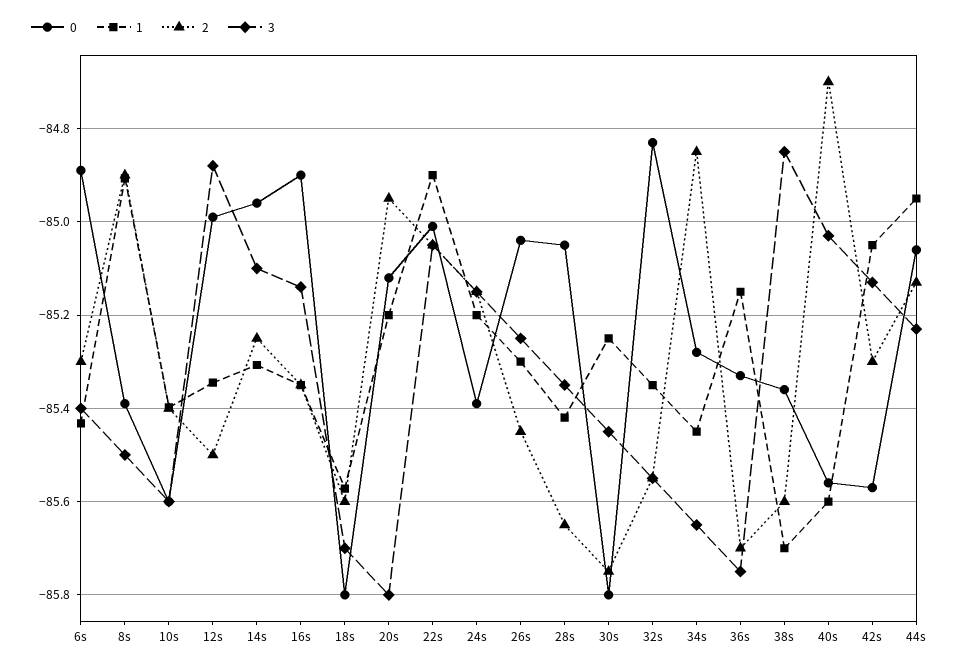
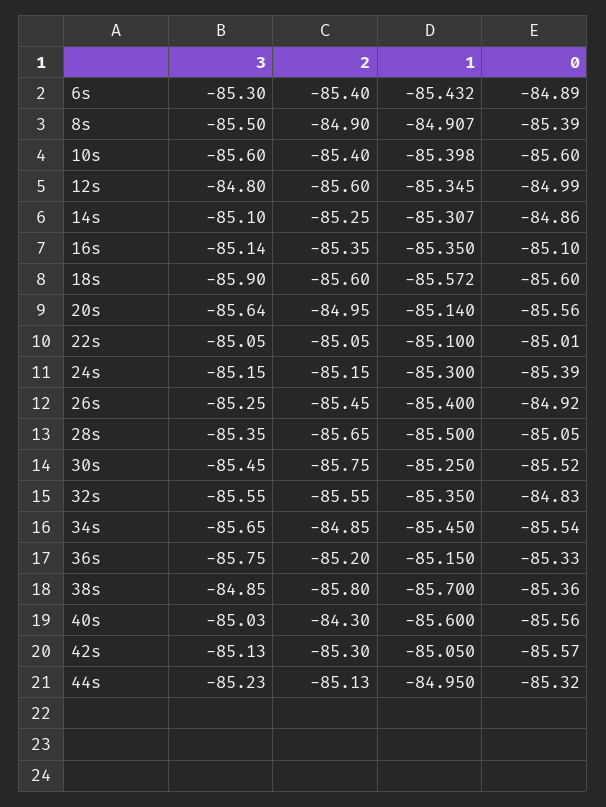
2, 6s: -85.3 -> -85.4
3, 6s: -85.4 -> -85.3
2, 12s: -85.5 -> -85.6
3, 12s: -84.88 -> -84.8
0, 14s: -84.96 -> -84.86
0, 16s: -84.9 -> -85.1
0, 18s: -85.8 -> -85.6
3, 18s: -85.7 -> -85.9
0, 20s: -85.12 -> -85.56
1, 20s: -85.2 -> -85.14
3, 20s: -85.8 -> -85.64
1, 22s: -84.9 -> -85.1
1, 24s: -85.2 -> -85.3
0, 26s: -85.04 -> -84.92
1, 26s: -85.3 -> -85.4
1, 28s: -85.42 -> -85.5
0, 30s: -85.8 -> -85.52
0, 34s: -85.28 -> -85.54
2, 36s: -85.7 -> -85.2
2, 38s: -85.6 -> -85.8
2, 40s: -84.7 -> -84.3
0, 44s: -85.06 -> -85.32

